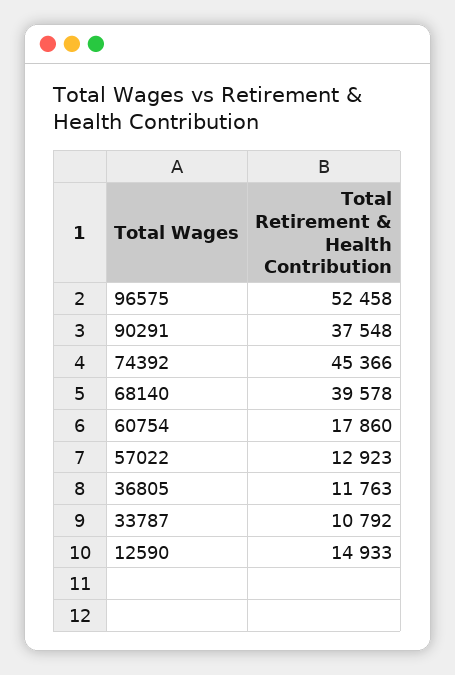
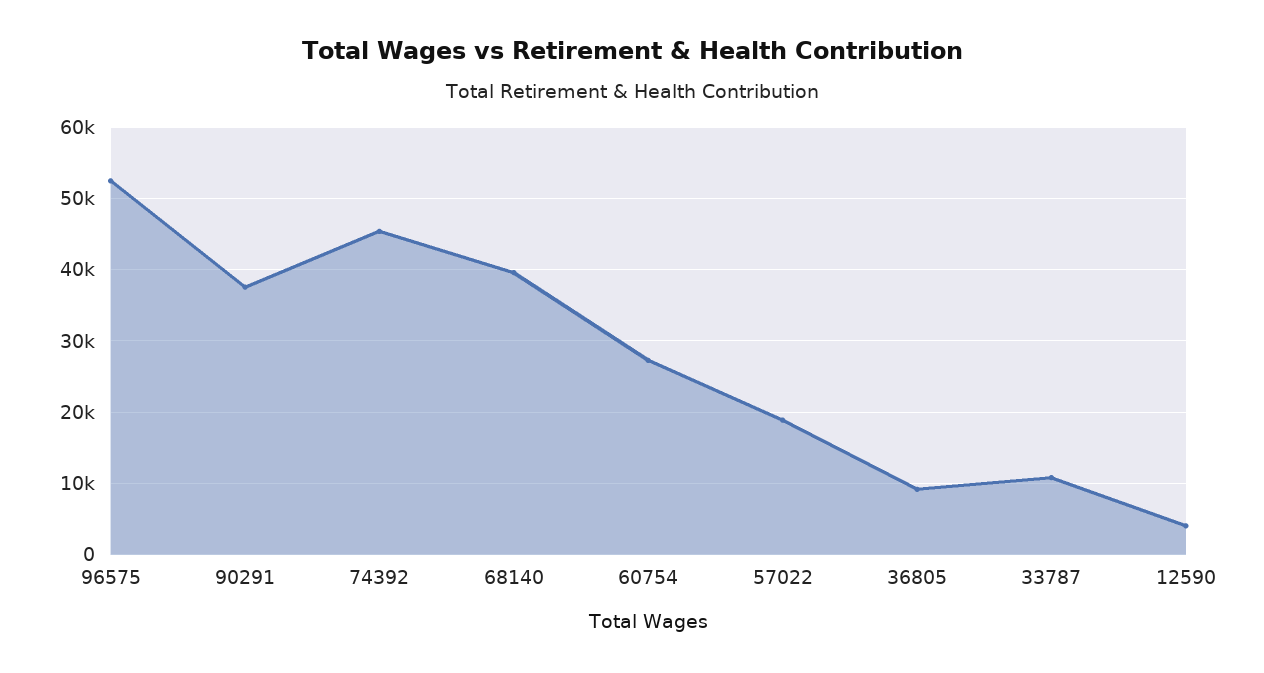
60754: 17860 -> 27000
57022: 12923 -> 19000
36805: 11763 -> 9000
12590: 14933 -> 4000

